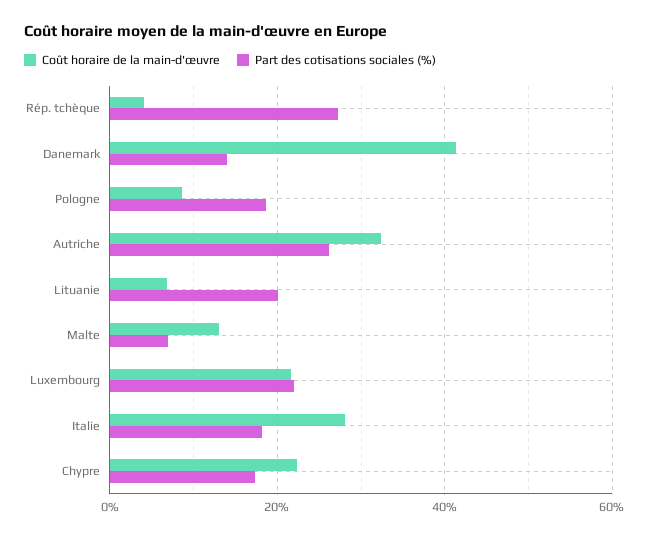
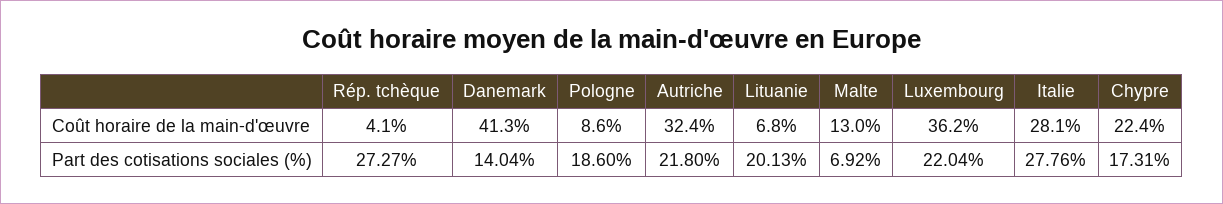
Part des cotisations sociales (%), Autriche: 26 -> 21.8
Coût horaire de la main-d'œuvre, Luxembourg: 22 -> 36.2
Part des cotisations sociales (%), Italie: 18 -> 27.76

